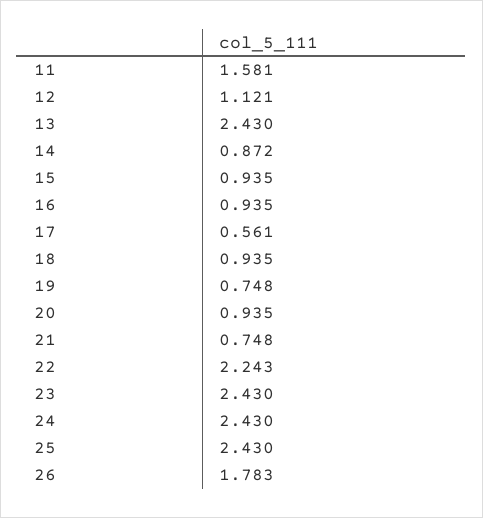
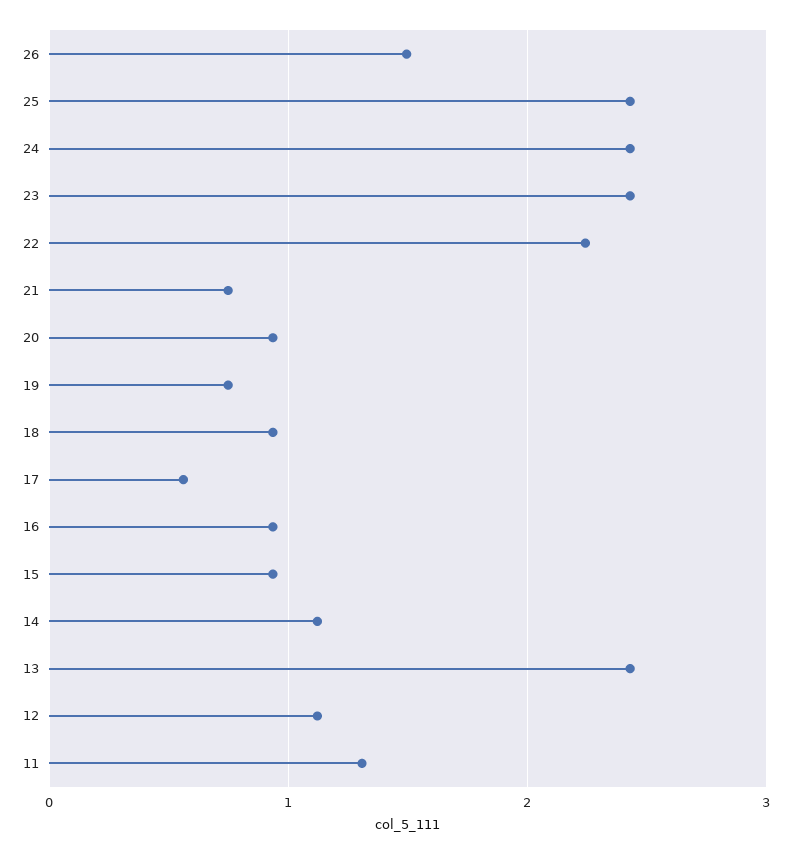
11: 1.581 -> 1.3
14: 0.872 -> 1.1
26: 1.783 -> 1.5

